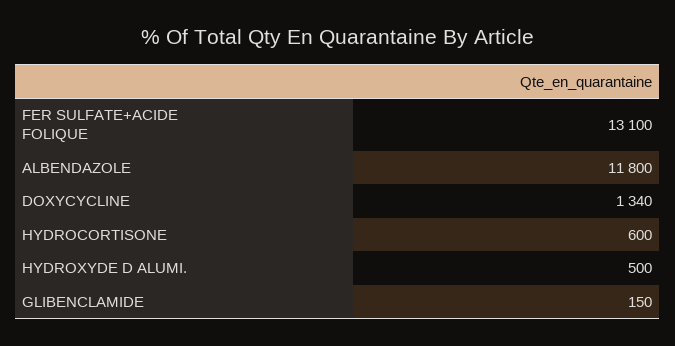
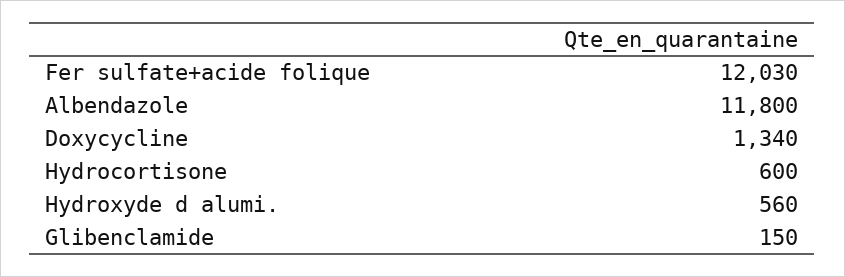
FER SULFATE+ACIDE FOLIQUE: 13100 -> 12030
HYDROXYDE D ALUMI.: 500 -> 560

